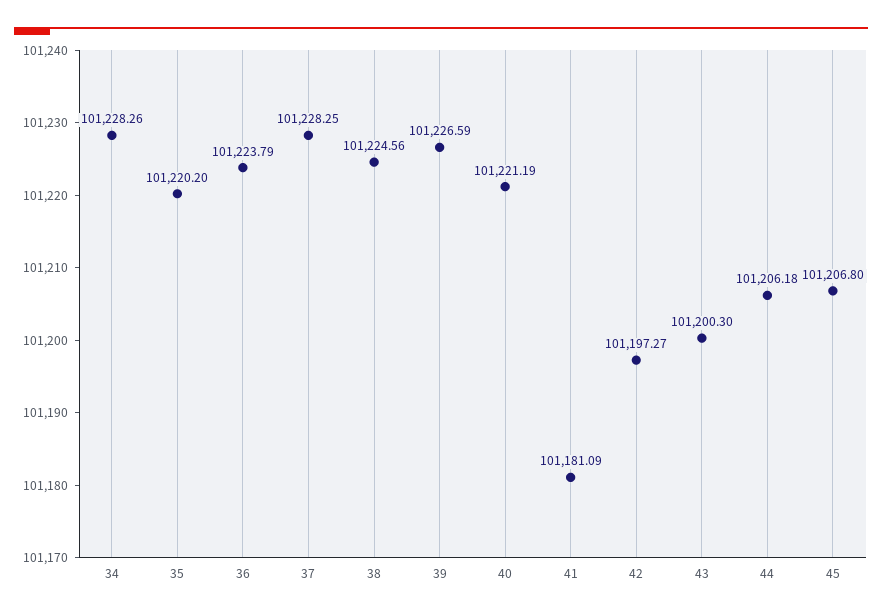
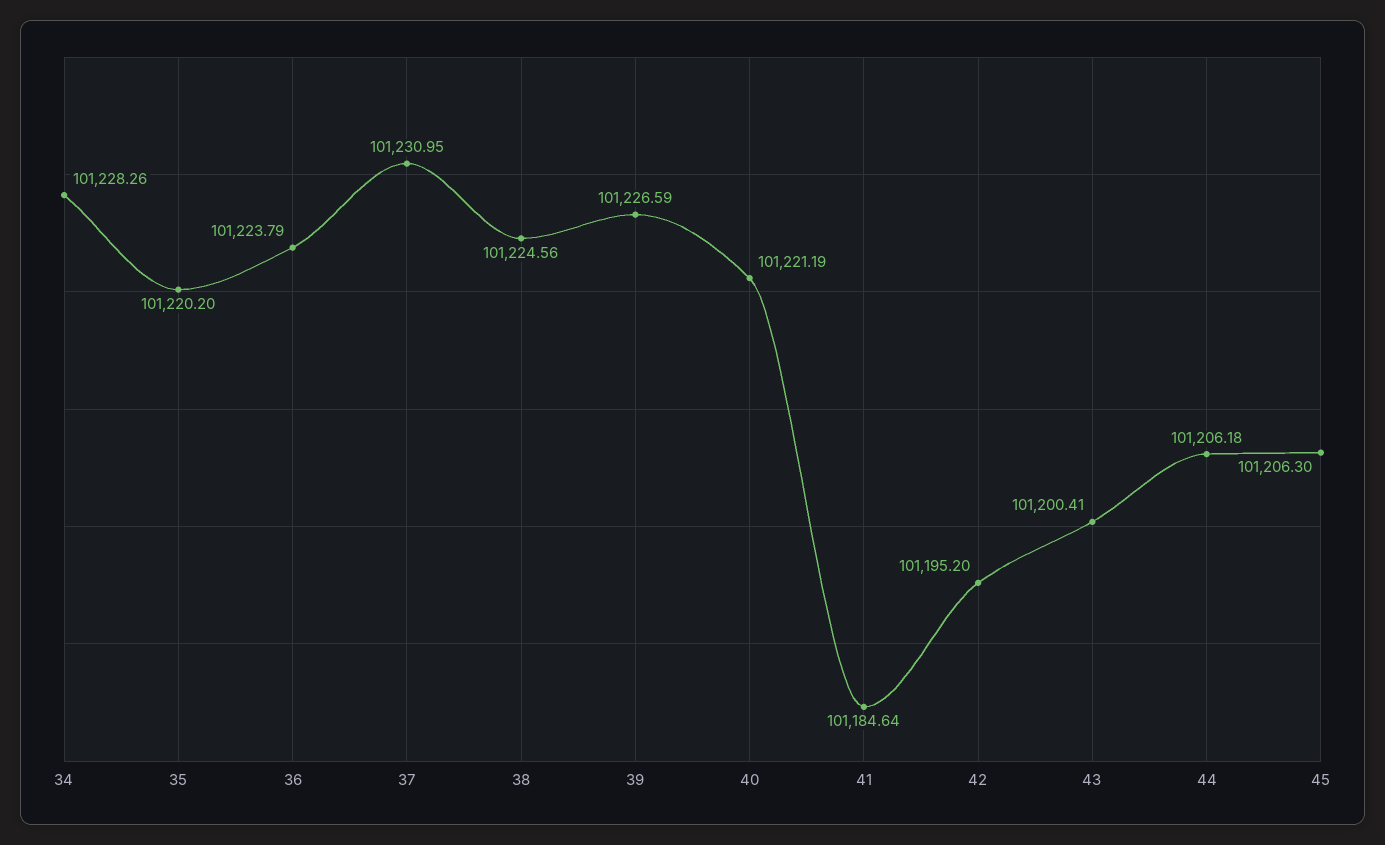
37: 101228.25 -> 101230.95
41: 101181.09 -> 101184.64
42: 101197.27 -> 101195.2
43: 101200.3 -> 101200.41
45: 101206.8 -> 101206.3

